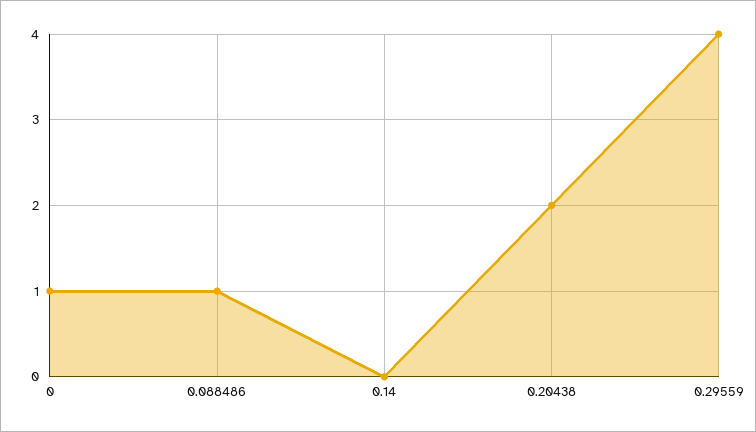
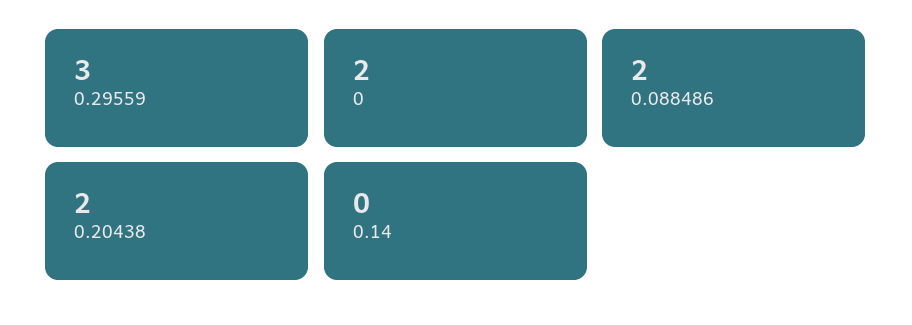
0: 1 -> 2
0.088486: 1 -> 2
0.29559: 4 -> 3

